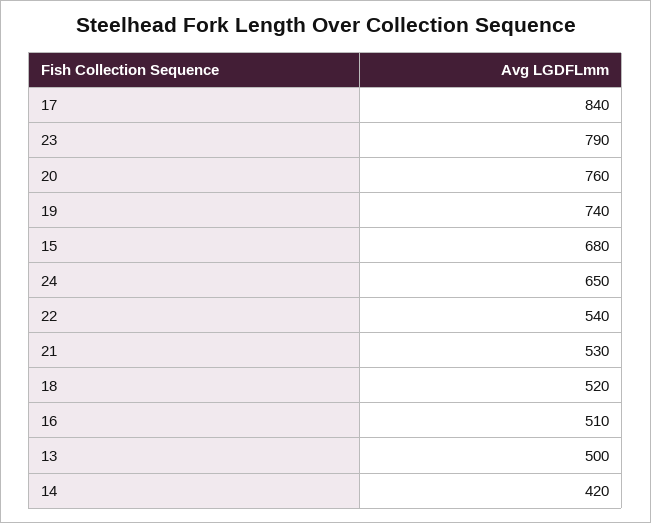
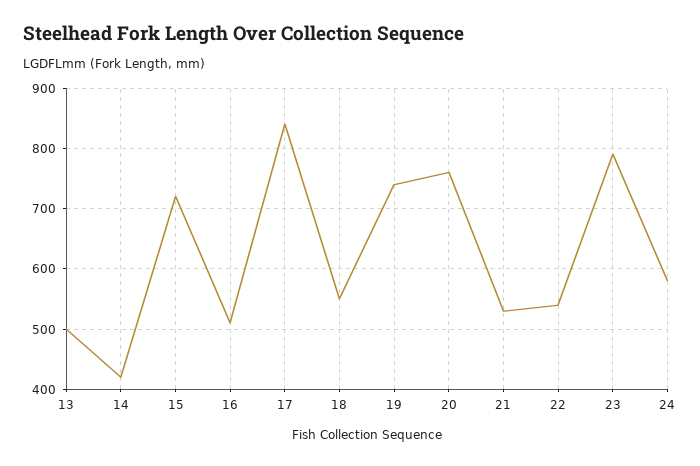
15: 680 -> 720
24: 650 -> 580
18: 520 -> 550

